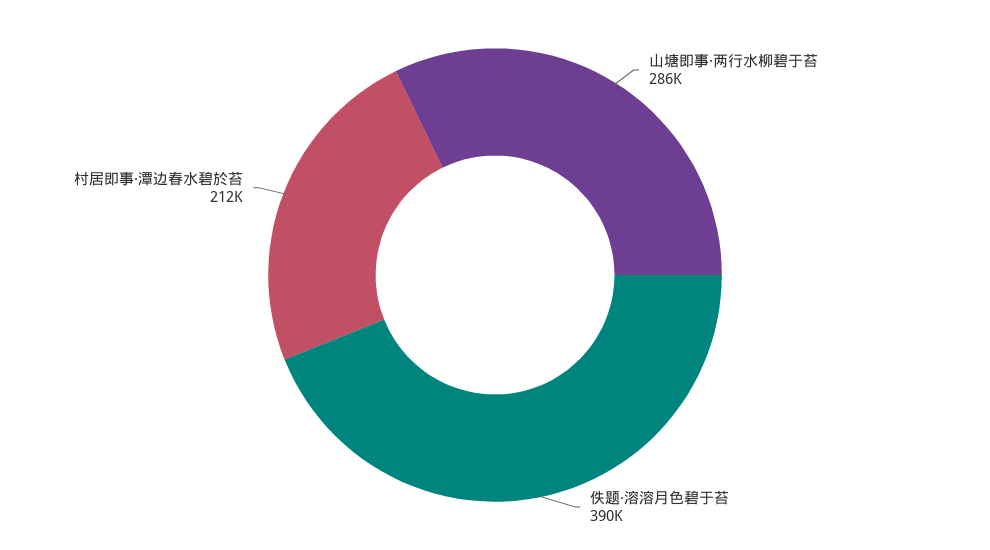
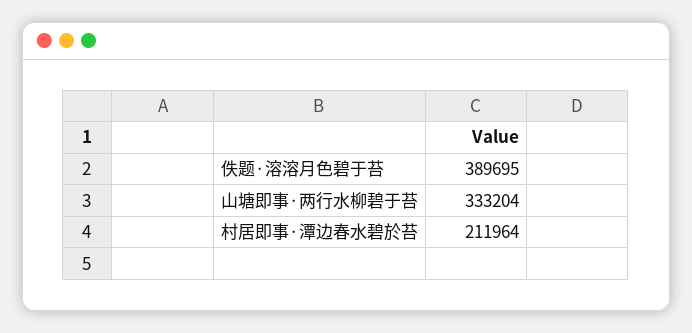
山塘即事·两行水柳碧于苔: 286000 -> 333204

